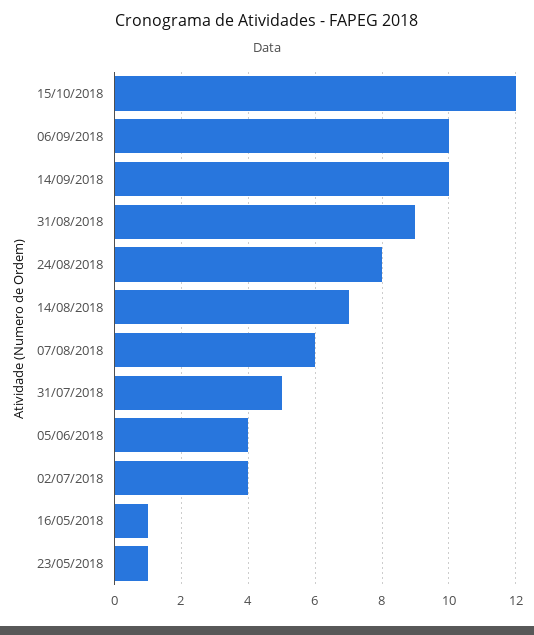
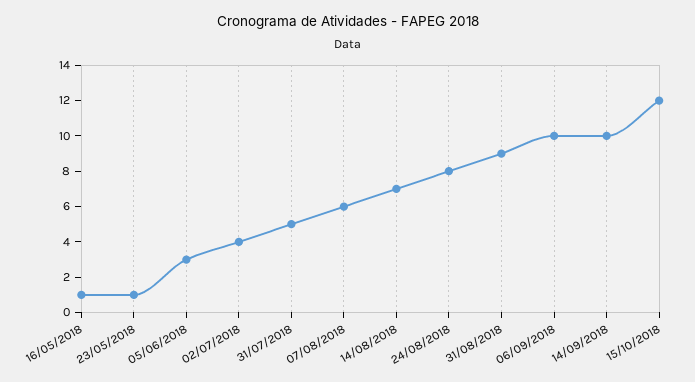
05/06/2018: 4 -> 3

